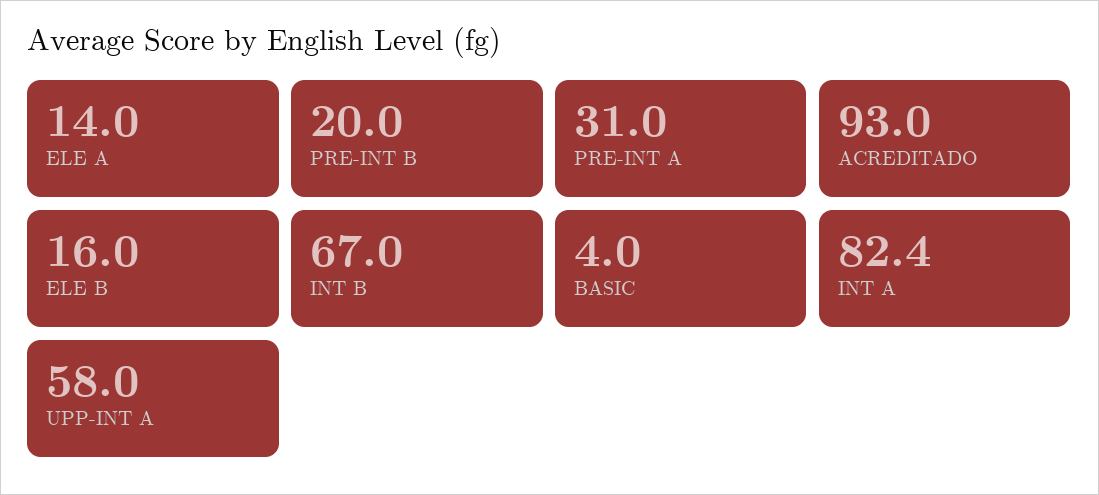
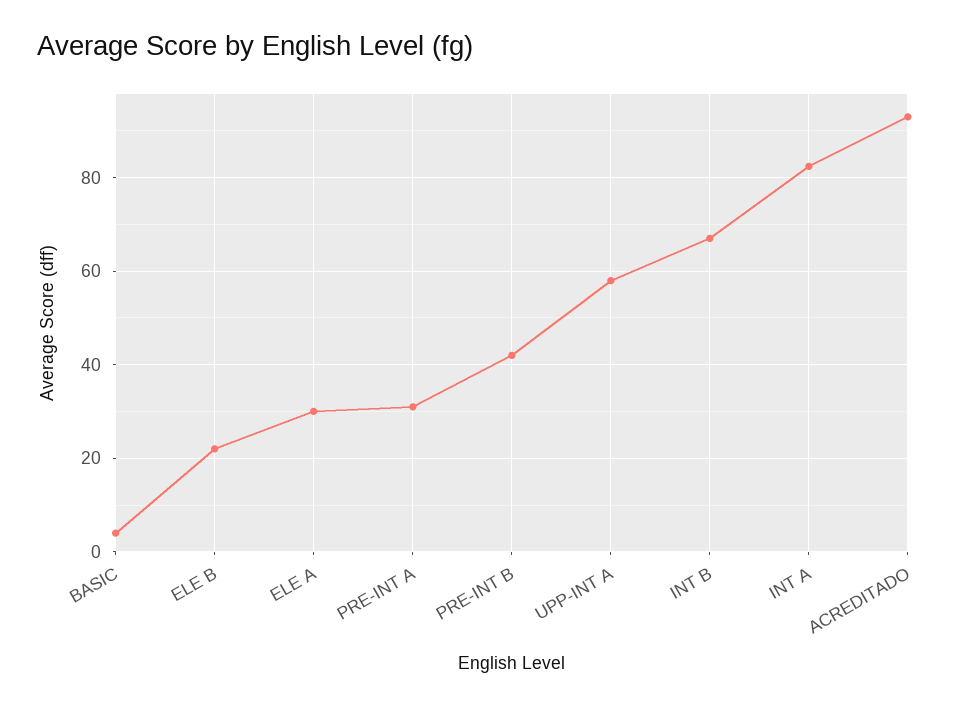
ELE A: 14 -> 30
PRE-INT B: 20 -> 42
ELE B: 16 -> 22

